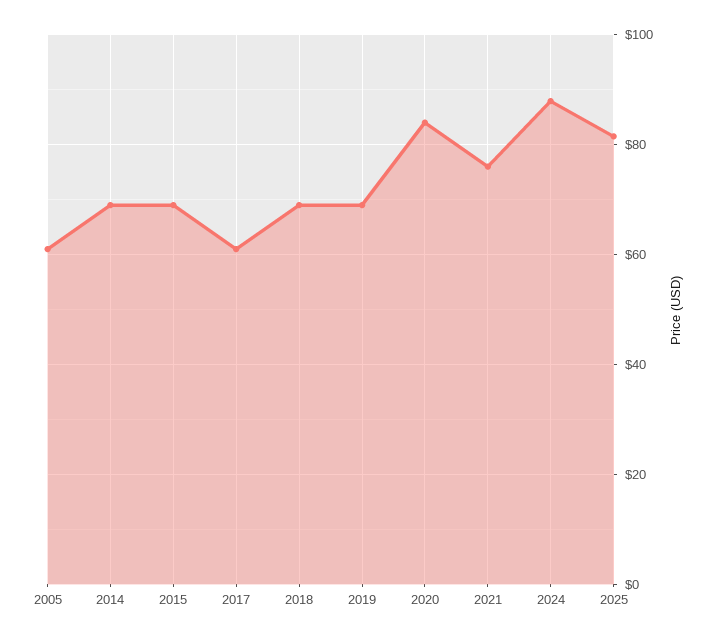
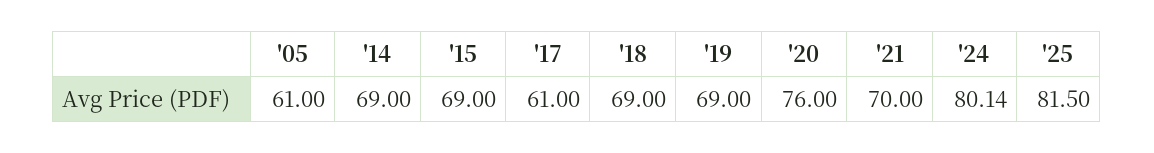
2020: 84 -> 76
2021: 76 -> 70
2024: 88 -> 80.14

